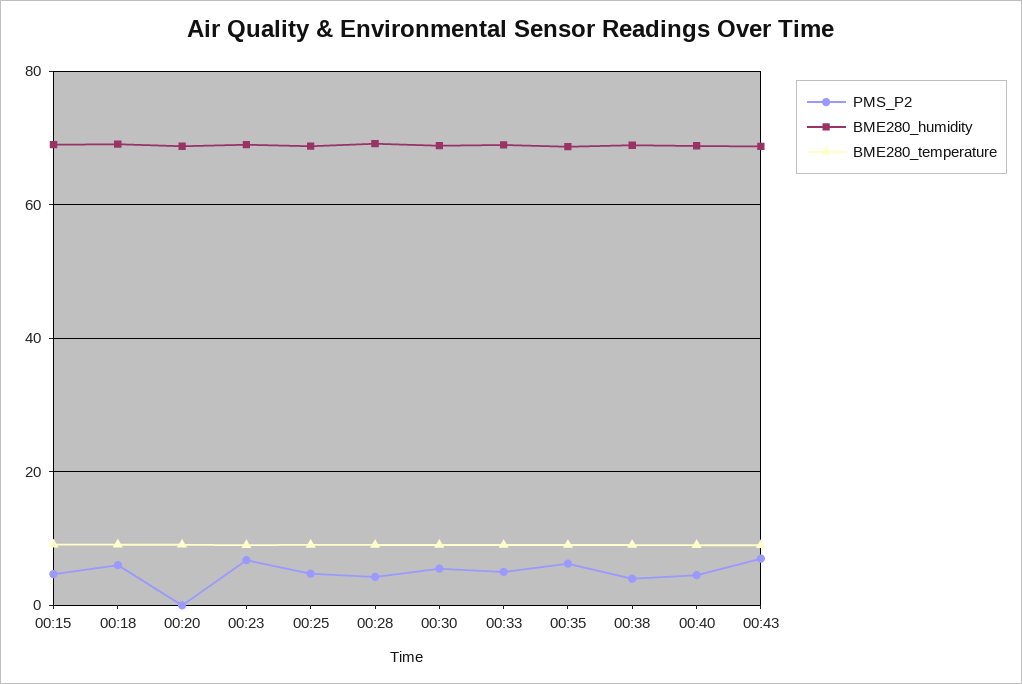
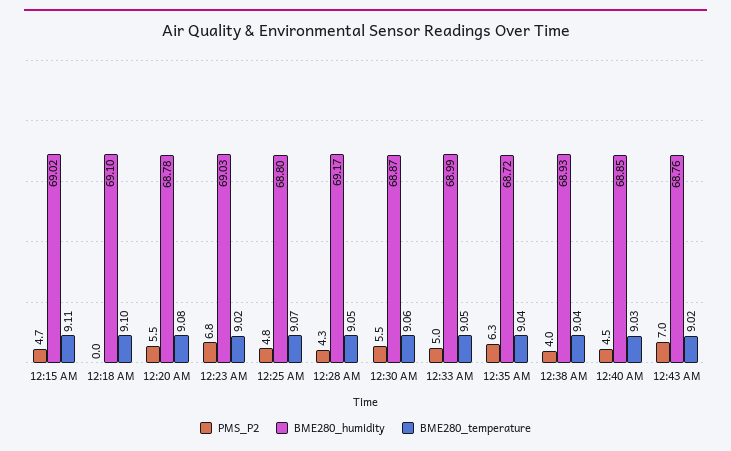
PMS_P2, 00:18: 6 -> 0
PMS_P2, 00:20: 0 -> 5.5

